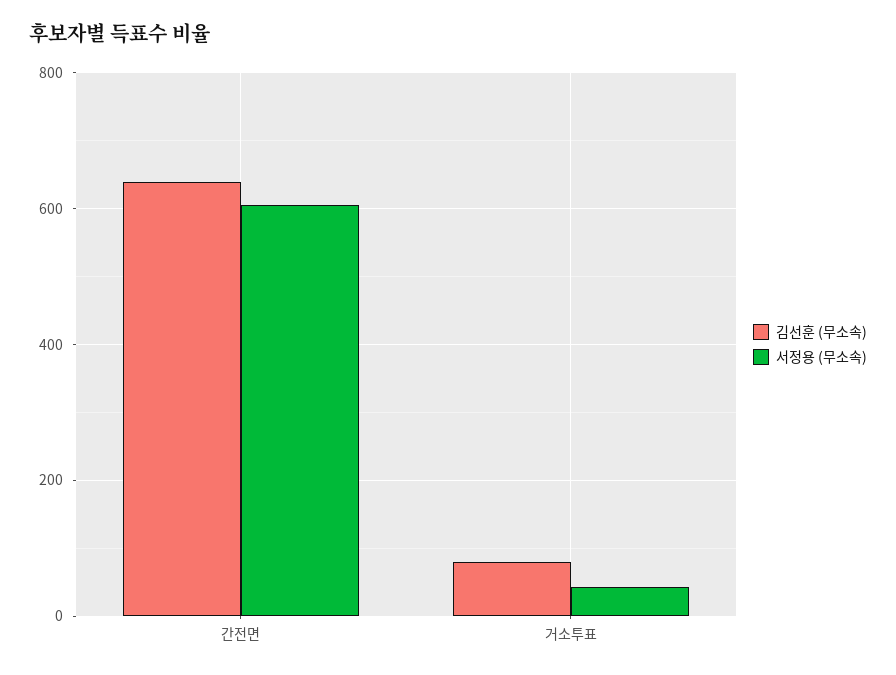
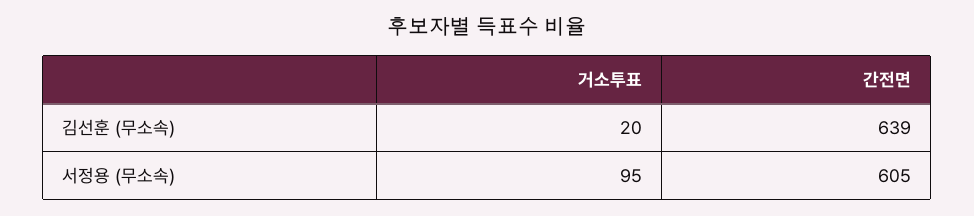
김선훈 (무소속), 거소투표: 80 -> 20
서정용 (무소속), 거소투표: 40 -> 95

